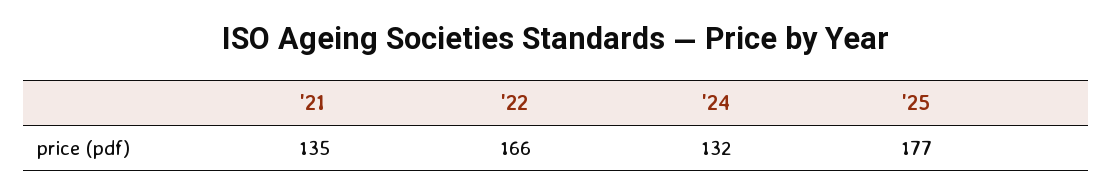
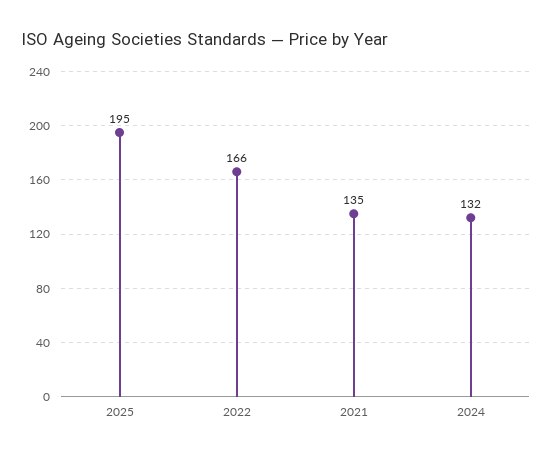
'25: 177 -> 195

